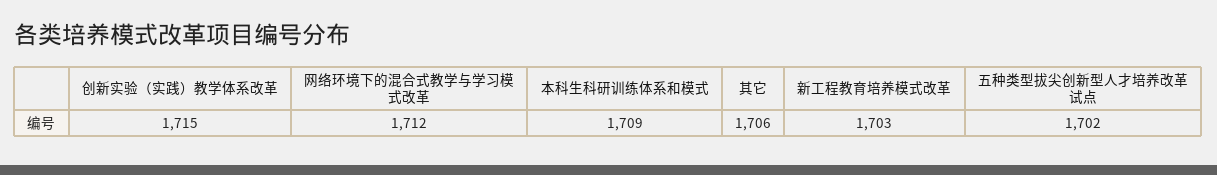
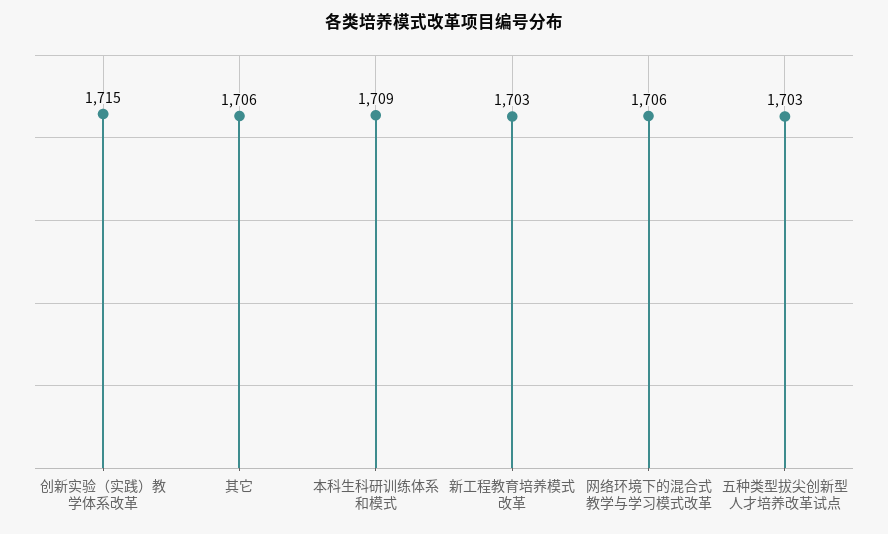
网络环境下的混合式教学与学习模式改革: 1712 -> 1706
五种类型拔尖创新型人才培养改革试点: 1702 -> 1703

